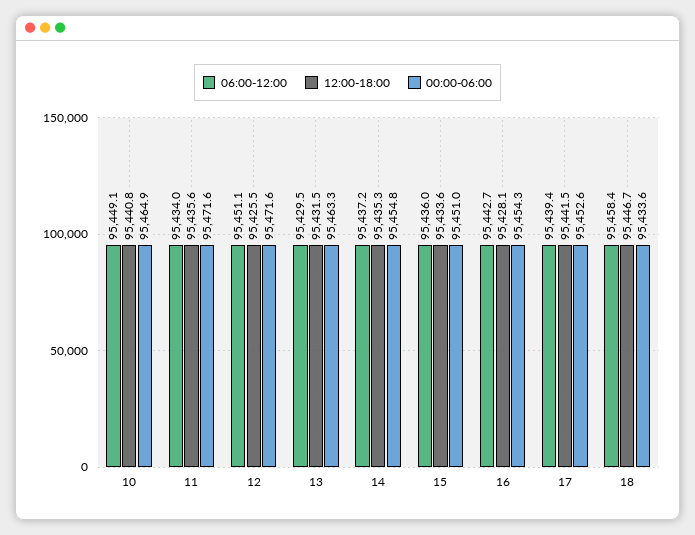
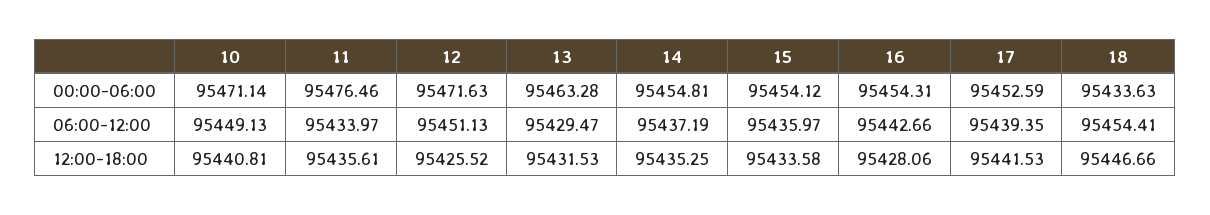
00:00-06:00, 10: 95464.9 -> 95471.14
00:00-06:00, 11: 95471.6 -> 95476.46
00:00-06:00, 15: 95451 -> 95454.12
06:00-12:00, 18: 95458.4 -> 95454.41

